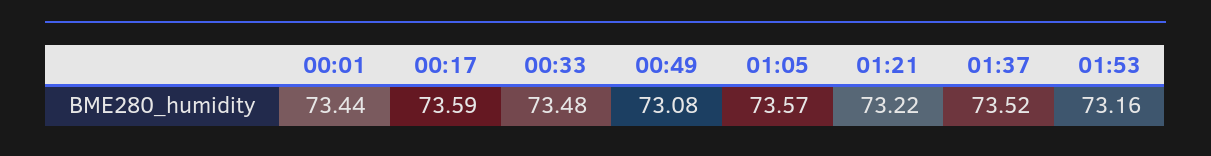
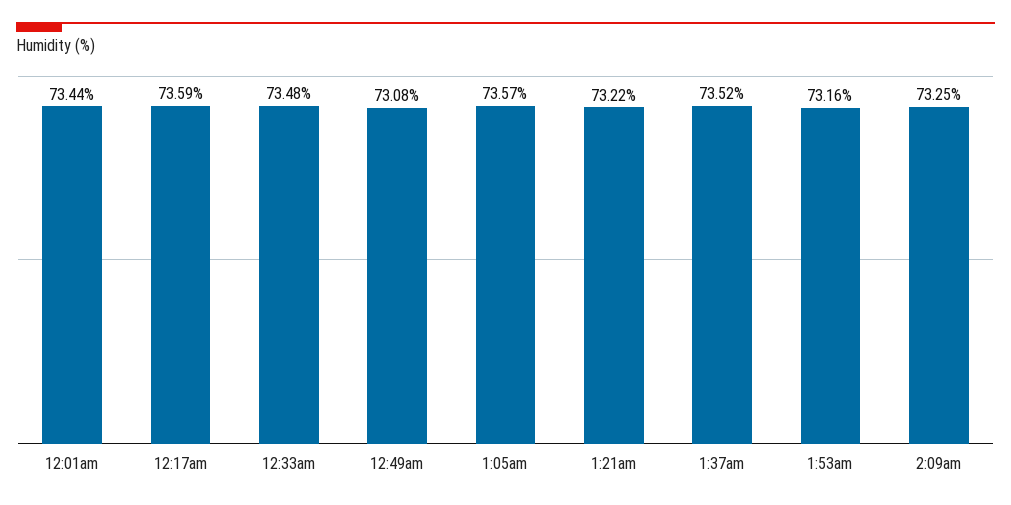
2:09am: none -> 73.25

